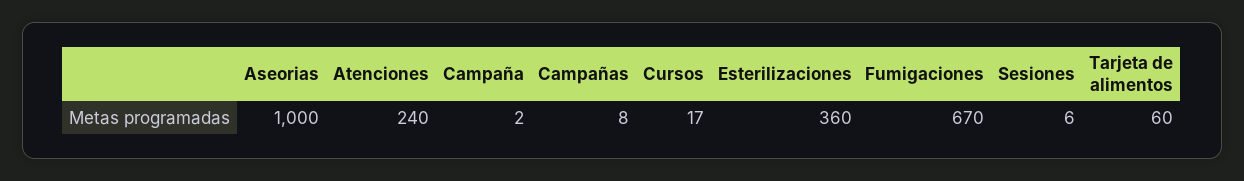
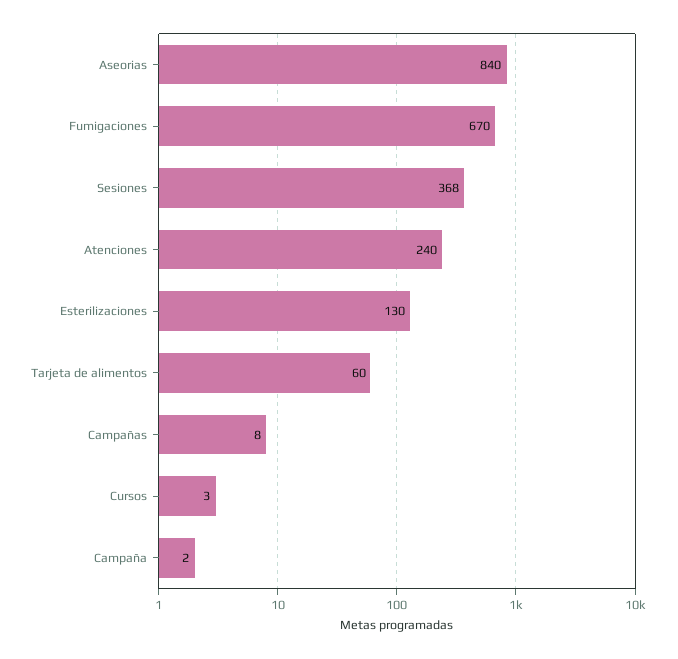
Aseorias: 1000 -> 840
Cursos: 17 -> 3
Esterilizaciones: 360 -> 130
Sesiones: 6 -> 368

